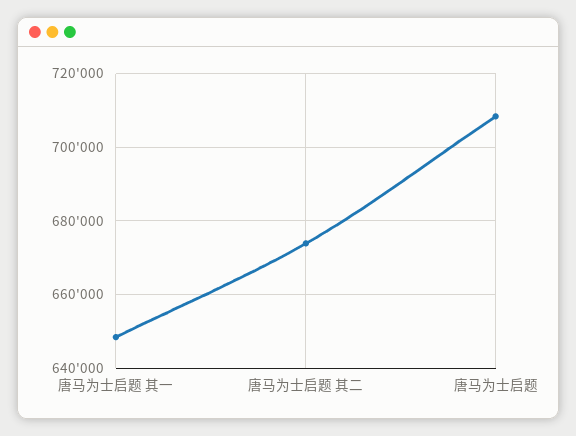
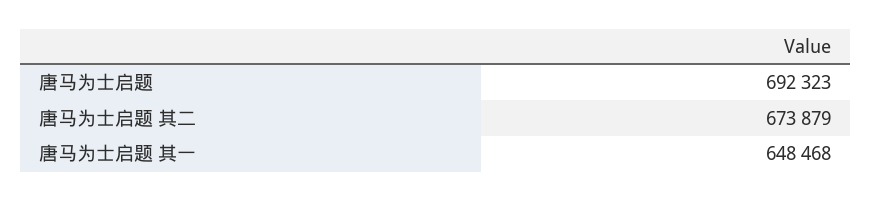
唐马为士启题: 708000 -> 692323

